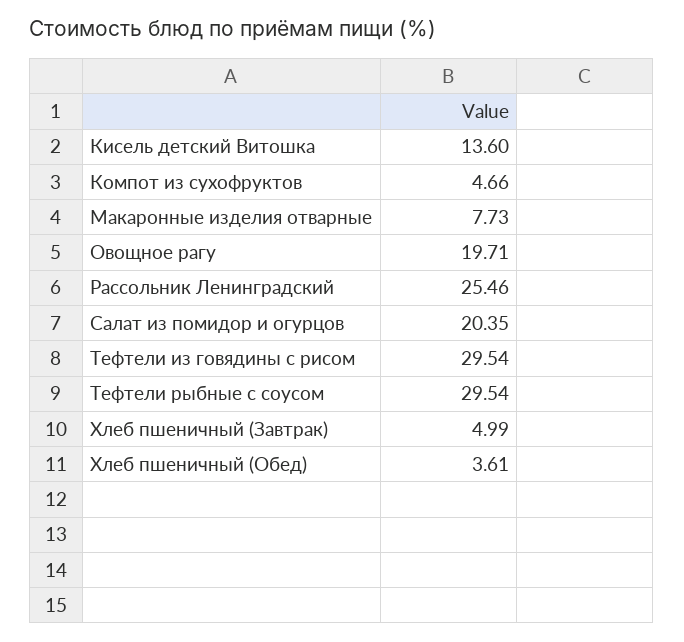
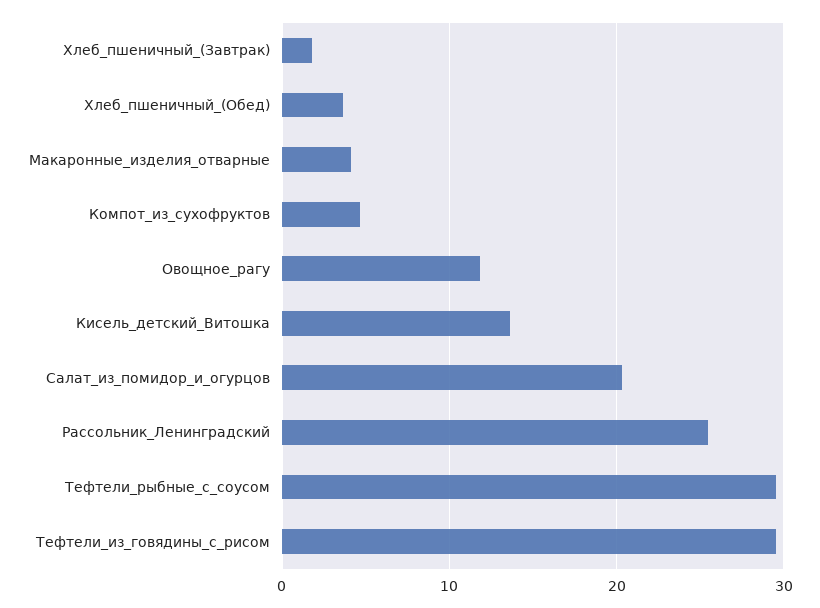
Макаронные изделия отварные: 7.73 -> 4
Овощное рагу: 19.71 -> 12
Хлеб пшеничный (Завтрак): 4.99 -> 2

